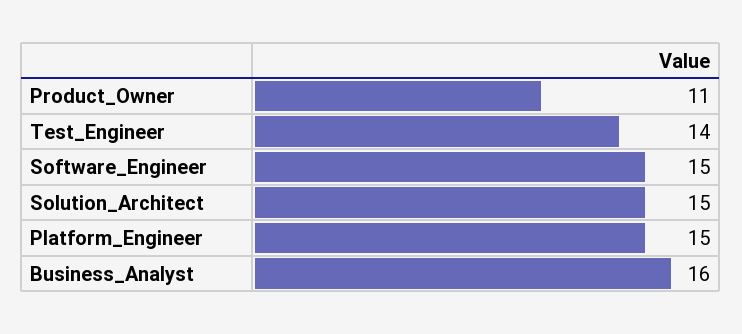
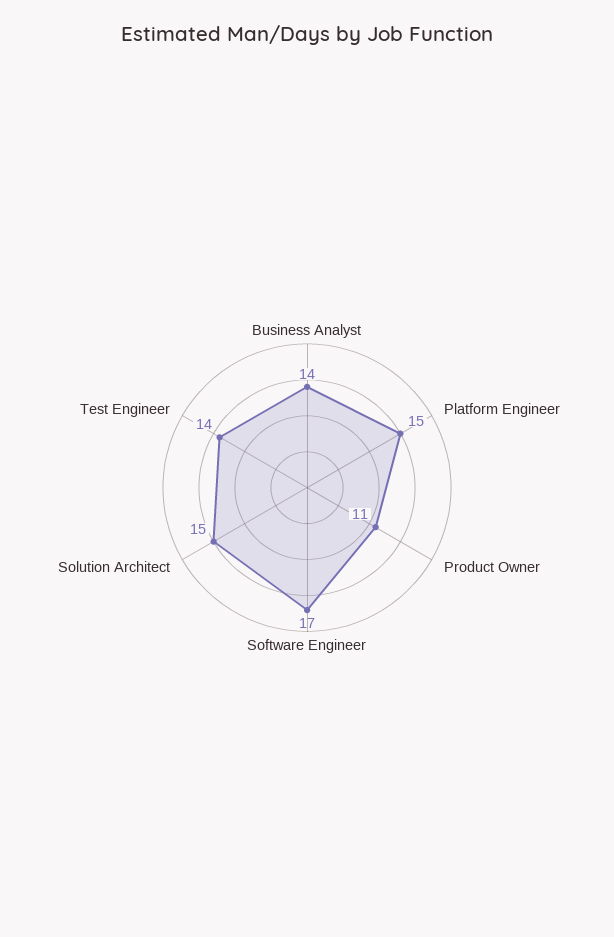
Software_Engineer: 15 -> 17
Business_Analyst: 16 -> 14

